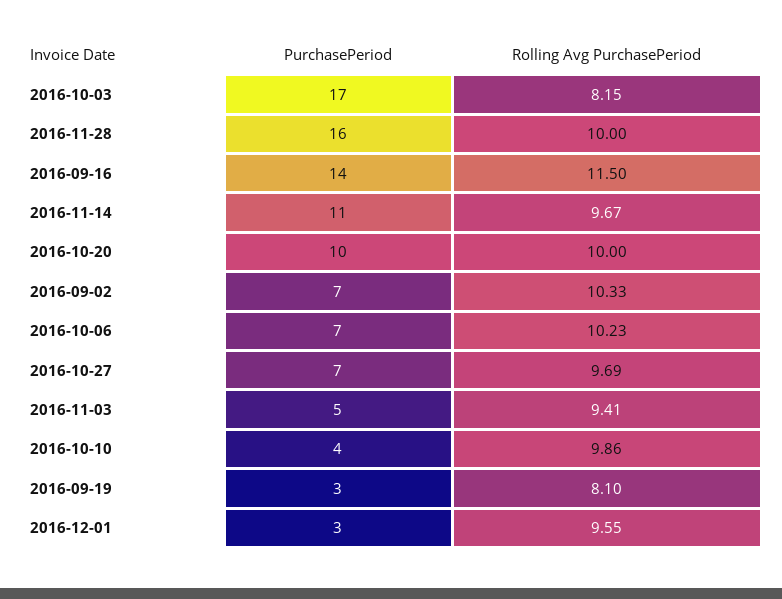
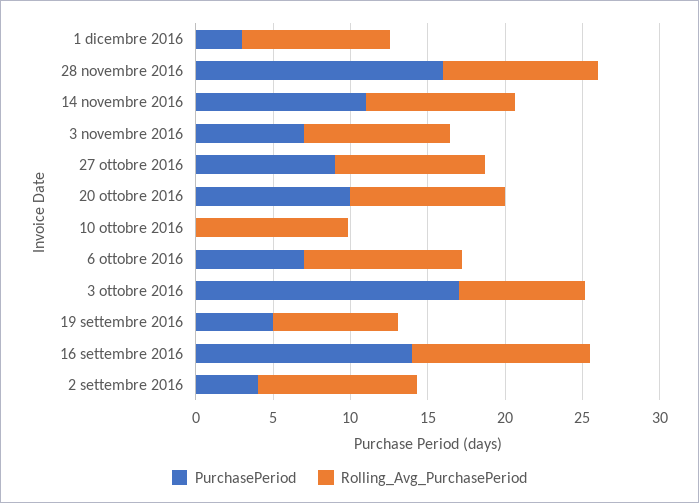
PurchasePeriod, 2016-09-02: 7 -> 4
PurchasePeriod, 2016-10-27: 7 -> 9
PurchasePeriod, 2016-11-03: 5 -> 7
PurchasePeriod, 2016-10-10: 4 -> 0
PurchasePeriod, 2016-09-19: 3 -> 5

